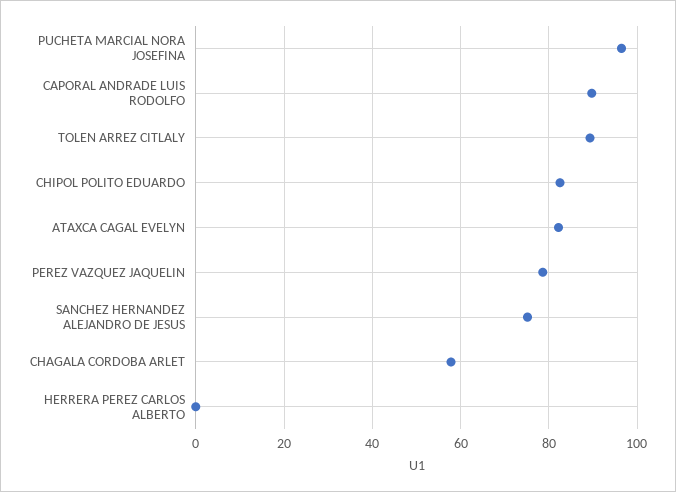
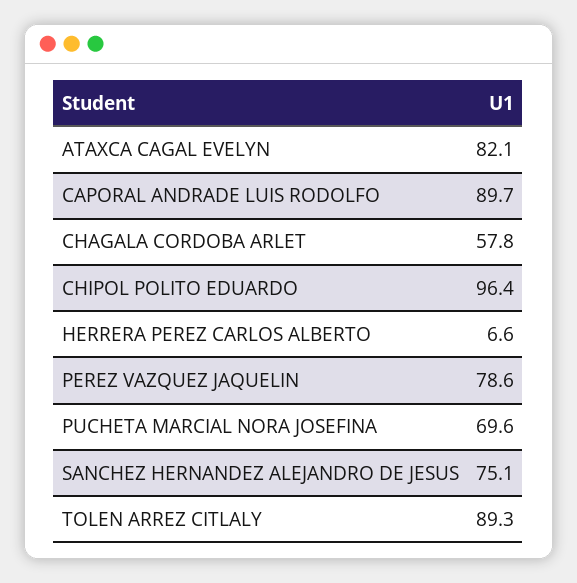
PUCHETA MARCIAL NORA JOSEFINA: 96 -> 69.6
CHIPOL POLITO EDUARDO: 82 -> 96.4
HERRERA PEREZ CARLOS ALBERTO: 0 -> 6.6

